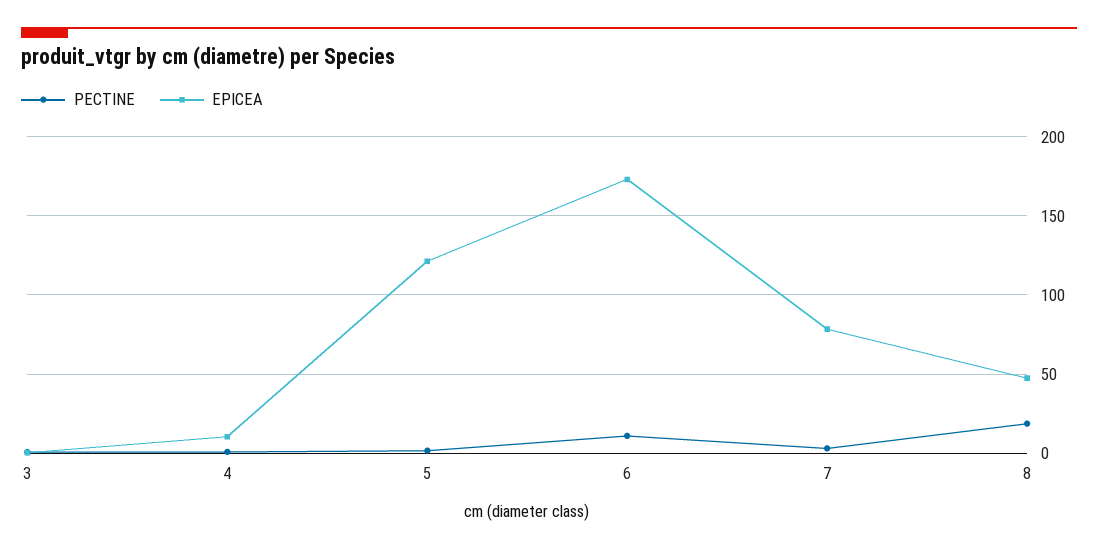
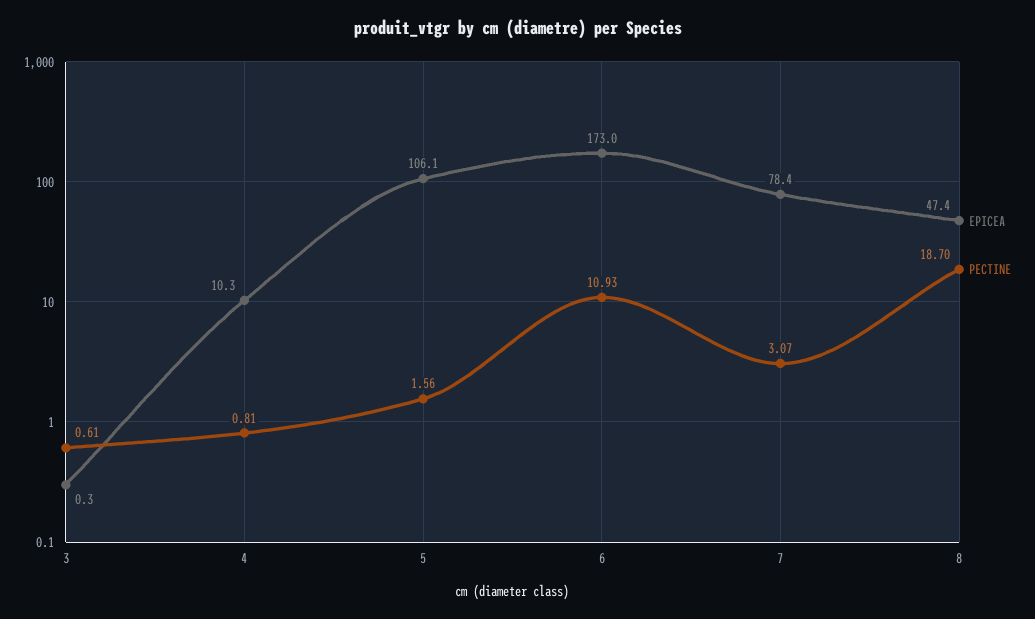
EPICEA, 5: 120 -> 106.1

